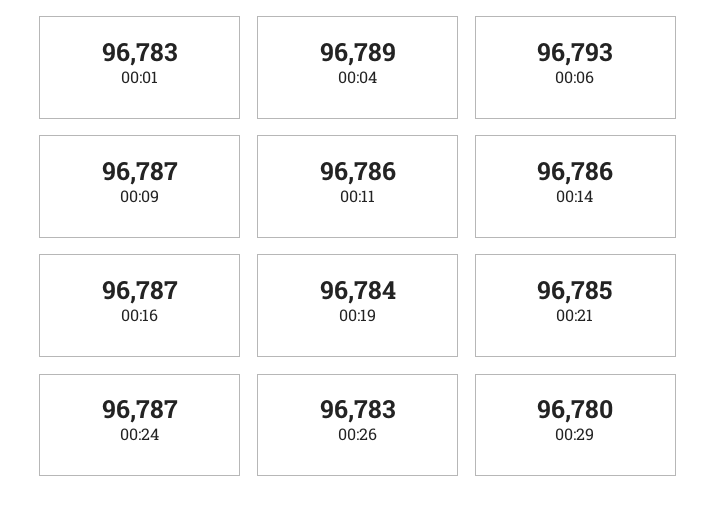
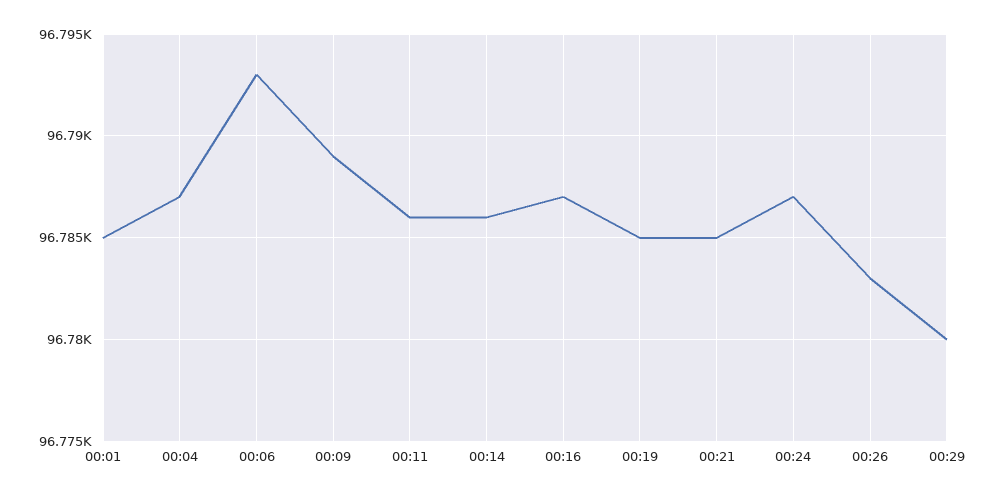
00:01: 96783 -> 96785
00:04: 96789 -> 96787
00:09: 96787 -> 96789
00:19: 96784 -> 96785

